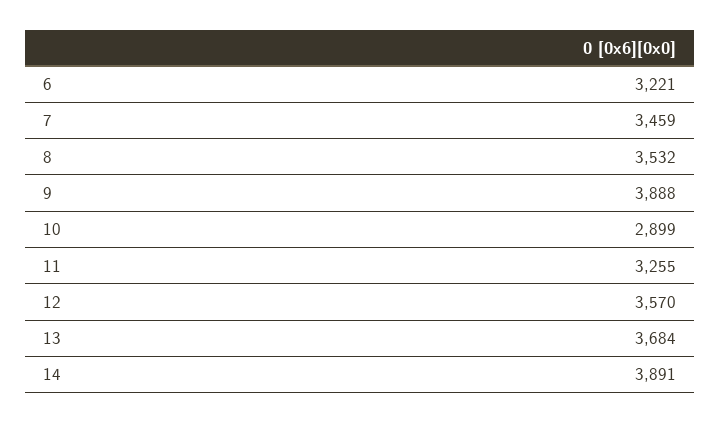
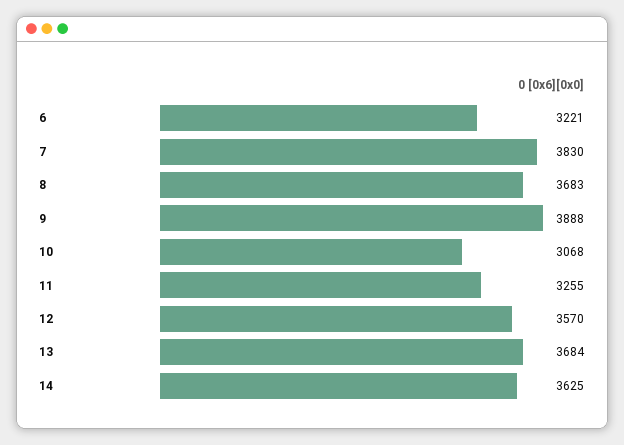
7: 3459 -> 3830
8: 3532 -> 3683
10: 2899 -> 3068
14: 3891 -> 3625

